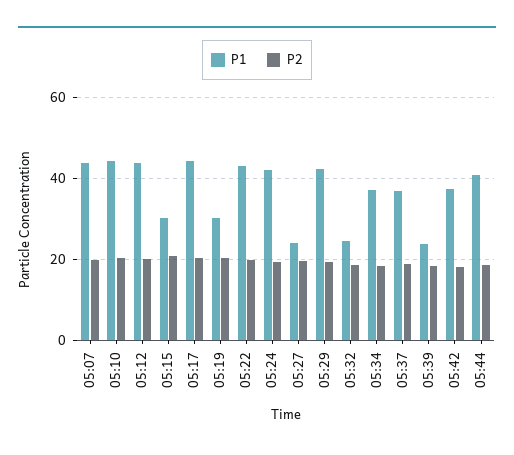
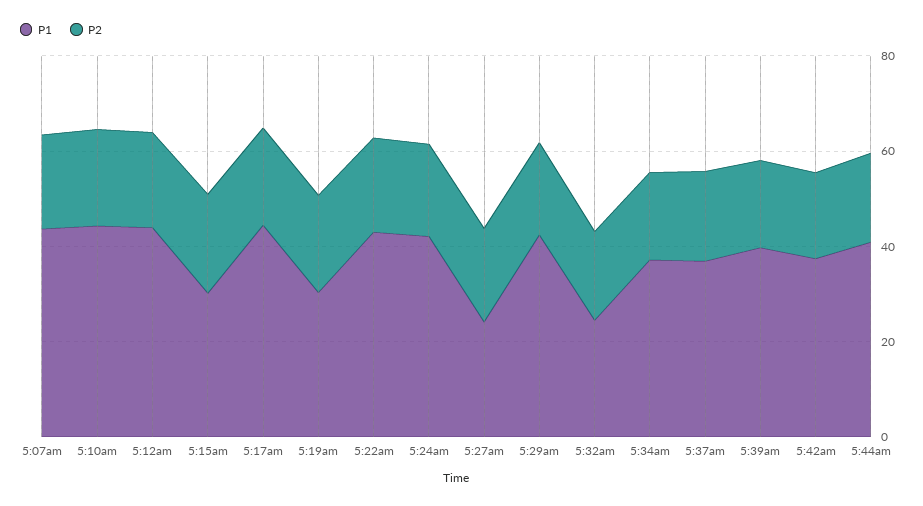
P1, 05:39: 24 -> 40

